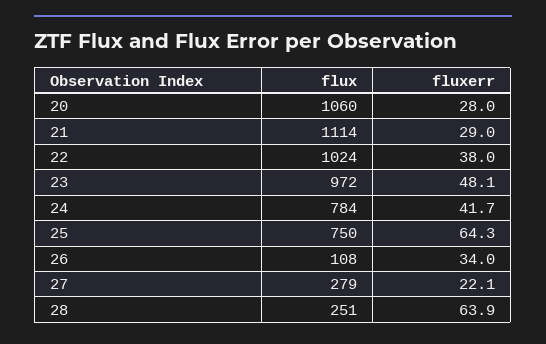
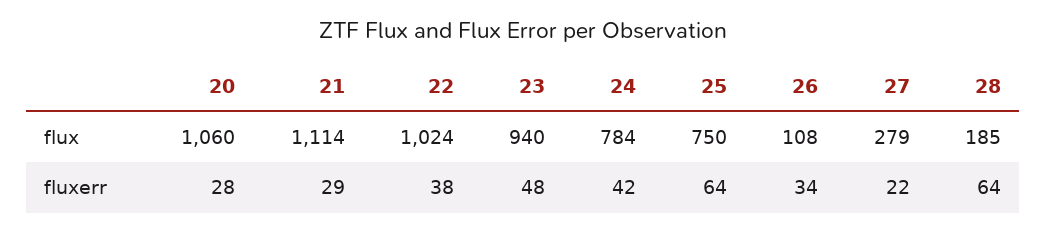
flux, 23: 972 -> 940
flux, 28: 251 -> 185

